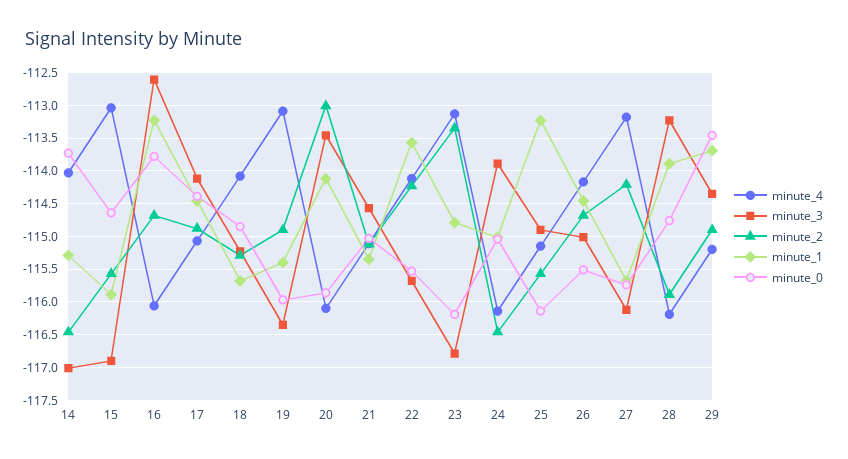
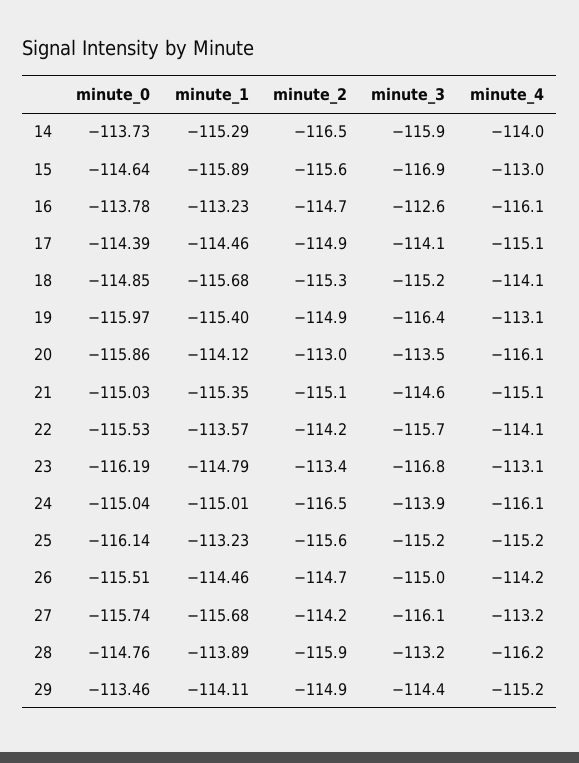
minute_3, 14: -117 -> -115.9
minute_3, 25: -114.9 -> -115.2
minute_1, 29: -113.7 -> -114.11

